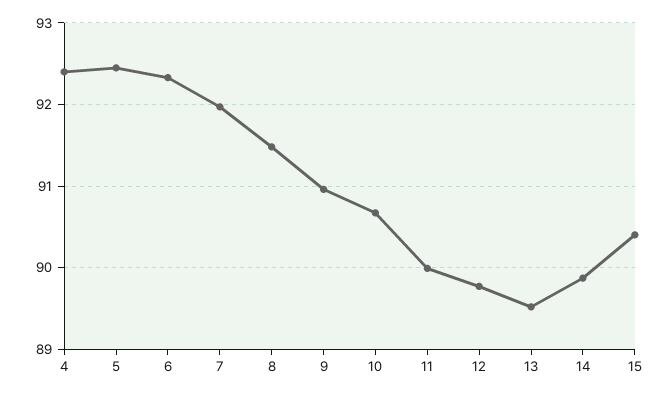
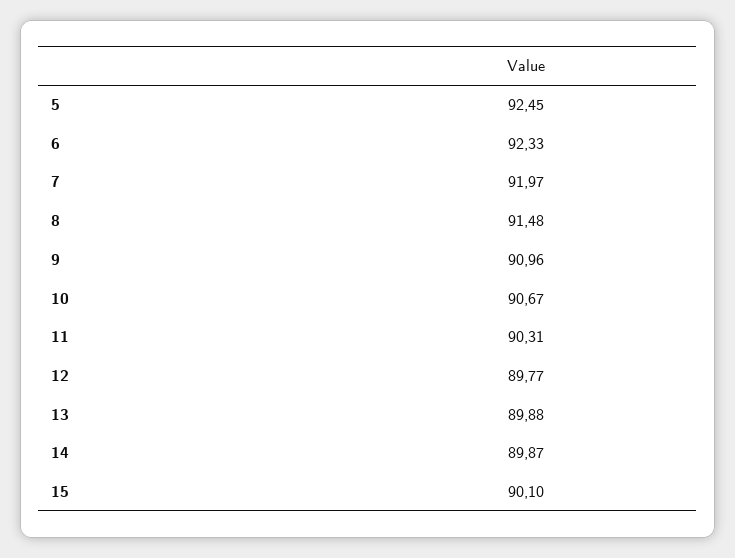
4: 92.4 -> none
11: 90 -> 90.31
13: 89.5 -> 89.88
15: 90.4 -> 90.1

